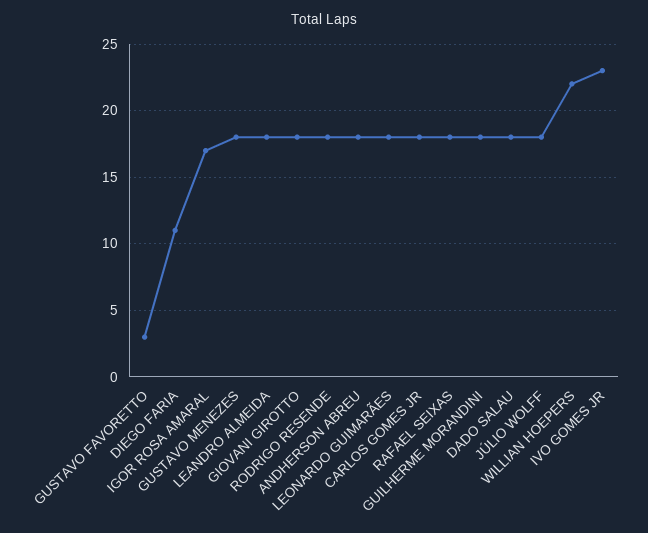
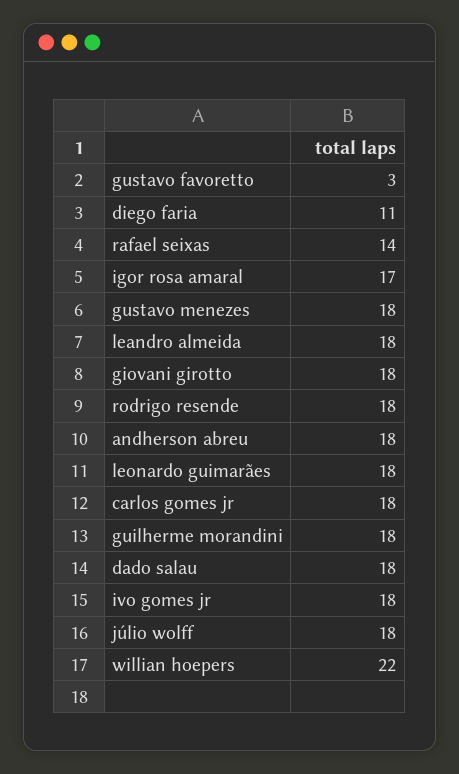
RAFAEL SEIXAS: 18 -> 14
IVO GOMES JR: 23 -> 18

